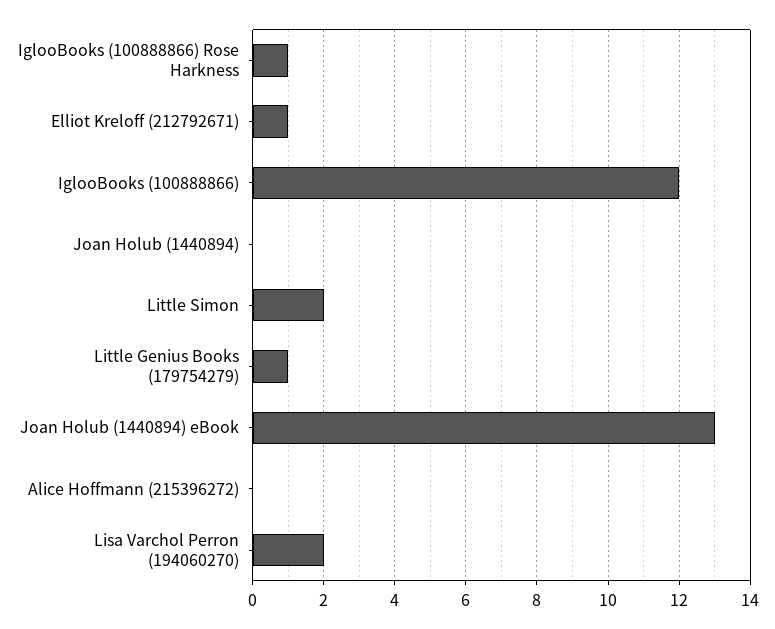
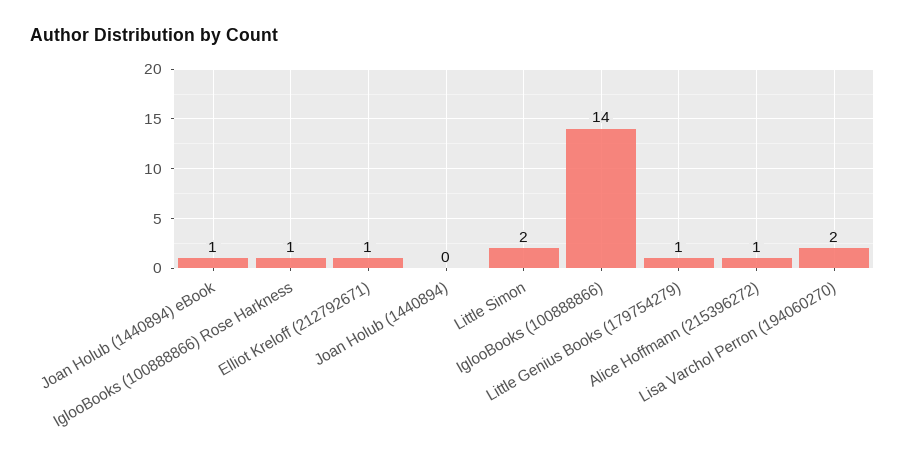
IglooBooks (100888866): 12 -> 14
Joan Holub (1440894) eBook: 13 -> 1
Alice Hoffmann (215396272): 0 -> 1

